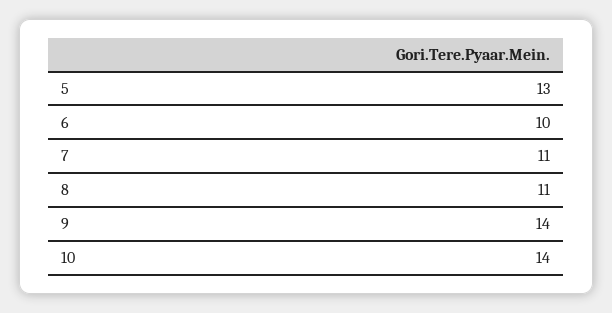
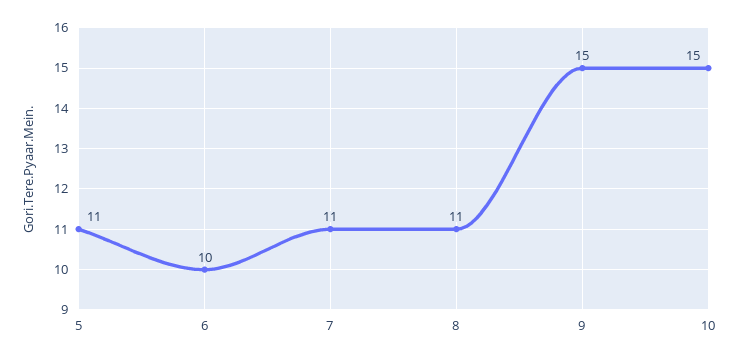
5: 13 -> 11
9: 14 -> 15
10: 14 -> 15

